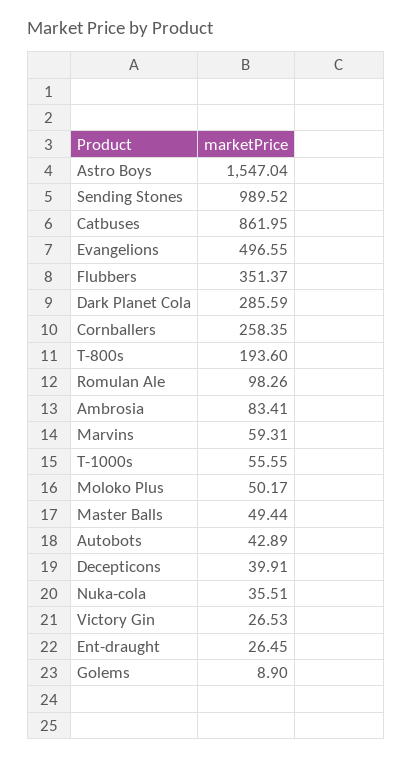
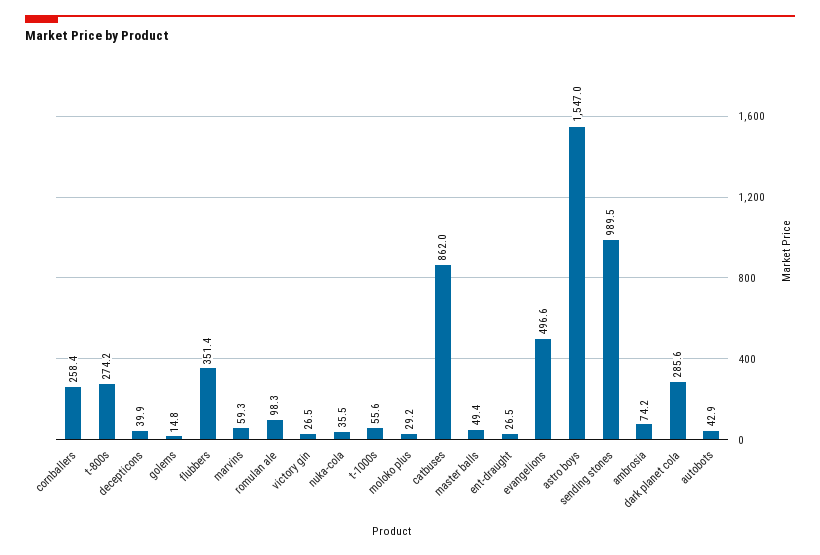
T-800s: 193.6 -> 274.2
Ambrosia: 83.41 -> 74.2
Moloko Plus: 50.17 -> 29.2
Golems: 8.9 -> 14.8

